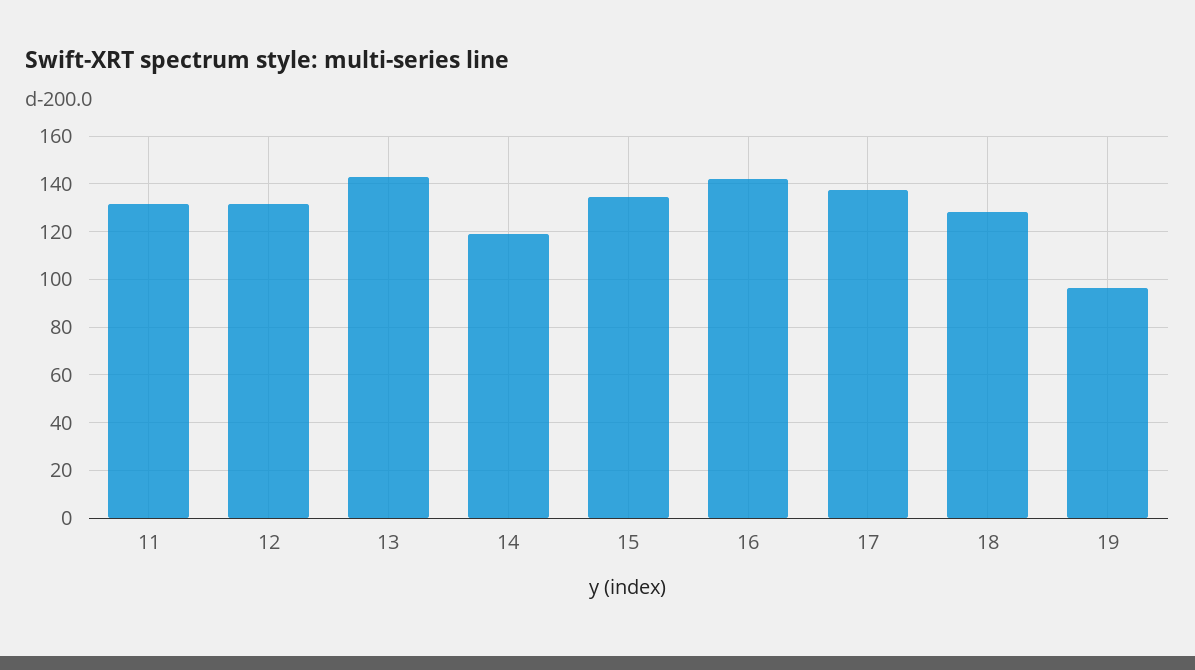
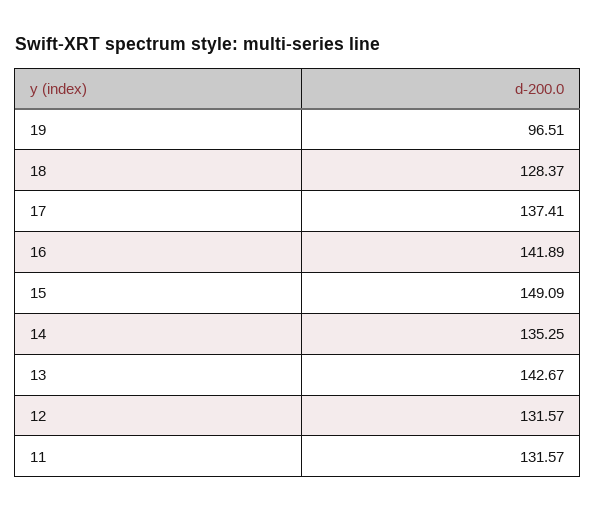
14: 120 -> 135.25
15: 135 -> 149.09

